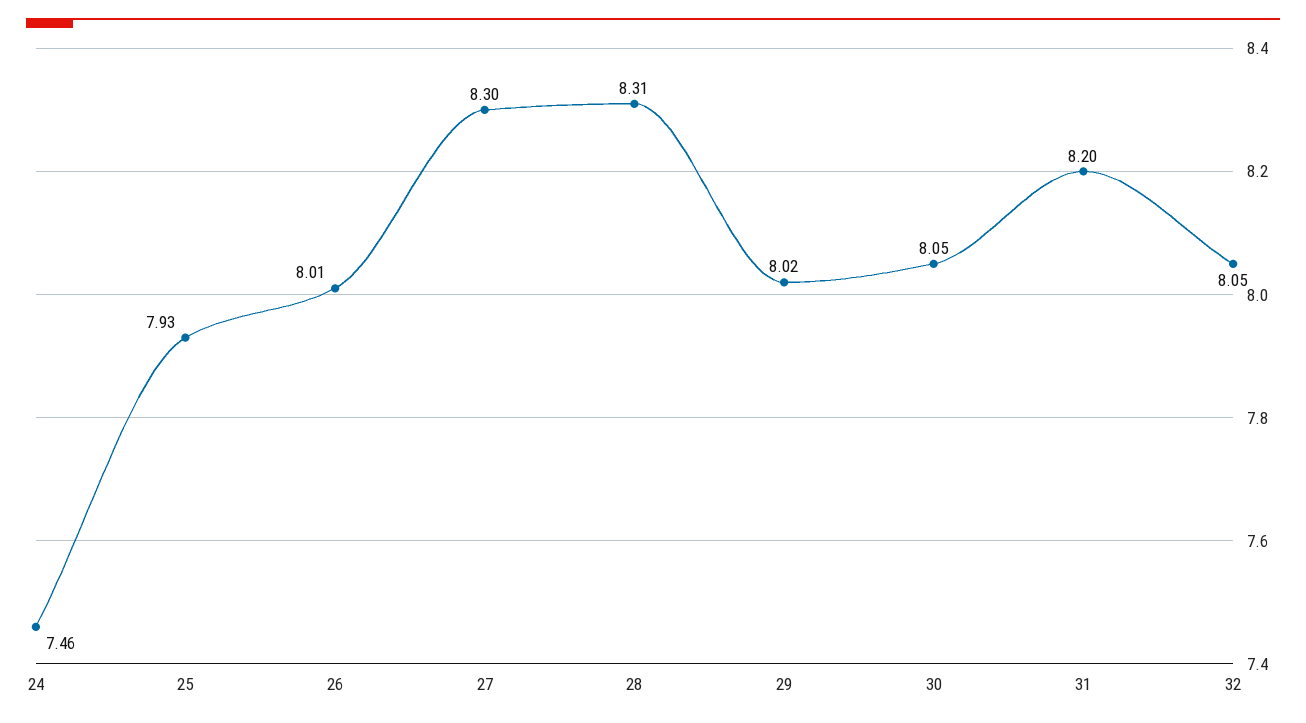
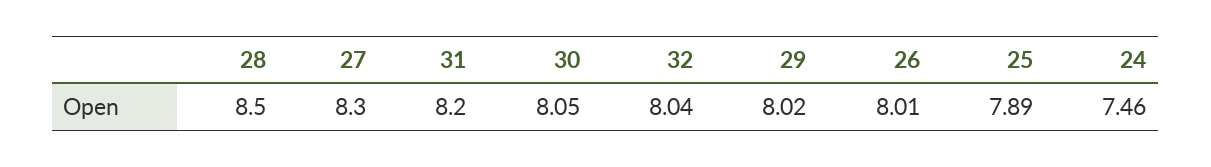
25: 7.93 -> 7.89
28: 8.31 -> 8.5
32: 8.05 -> 8.04

